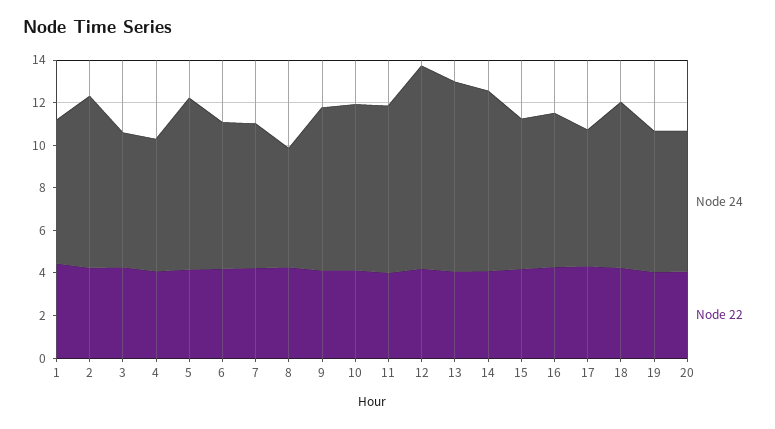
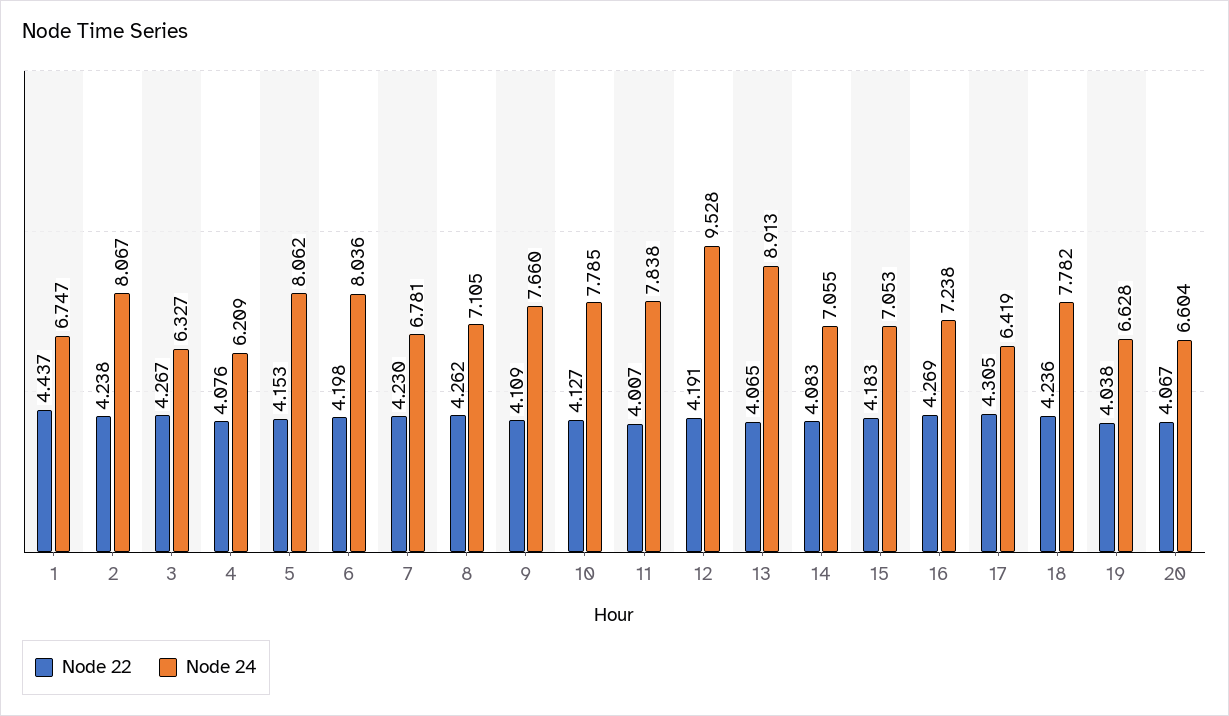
Node 24, 6: 7 -> 8.036
Node 24, 8: 5.5 -> 7.105
Node 24, 14: 8.5 -> 7.055

